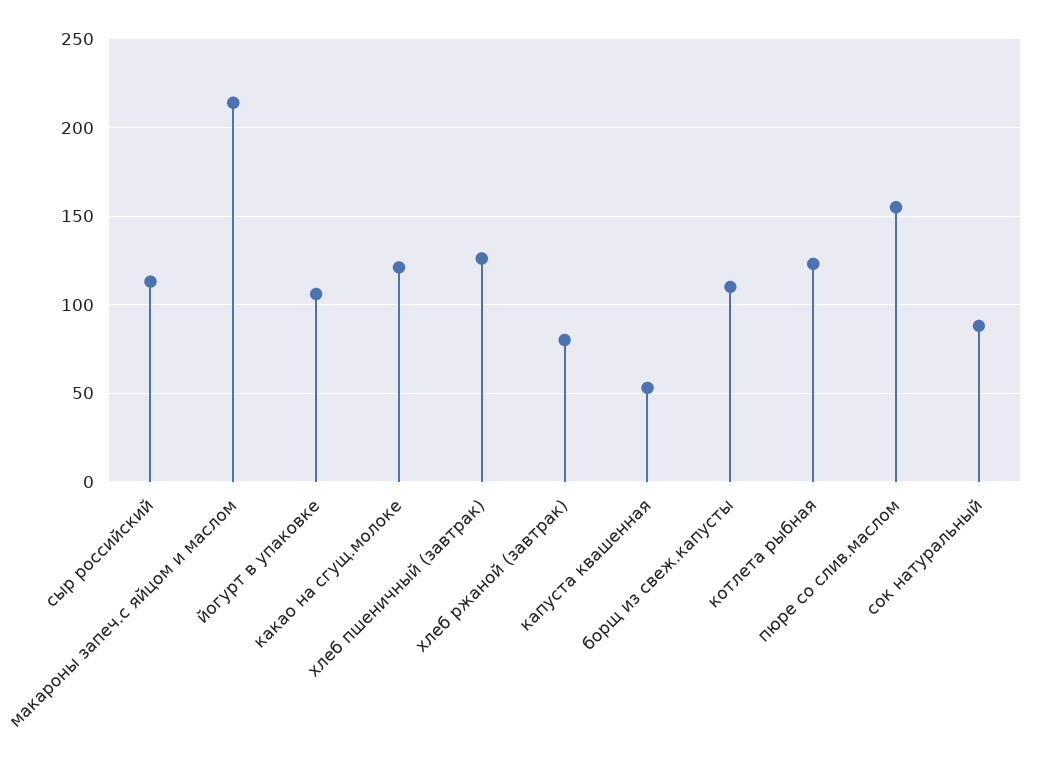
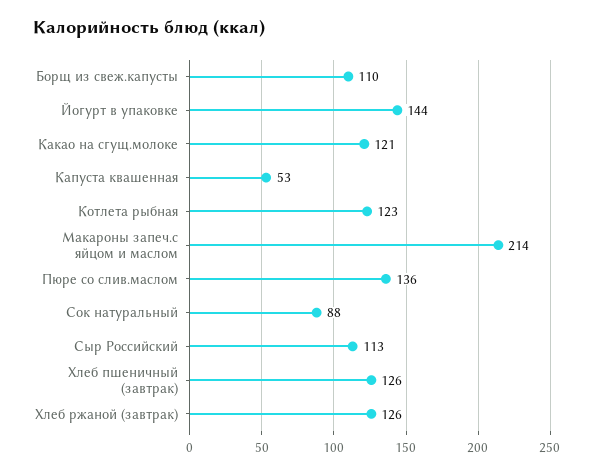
йогурт в упаковке: 105 -> 144
хлеб ржаной (завтрак): 80 -> 126
пюре со слив.маслом: 155 -> 136

